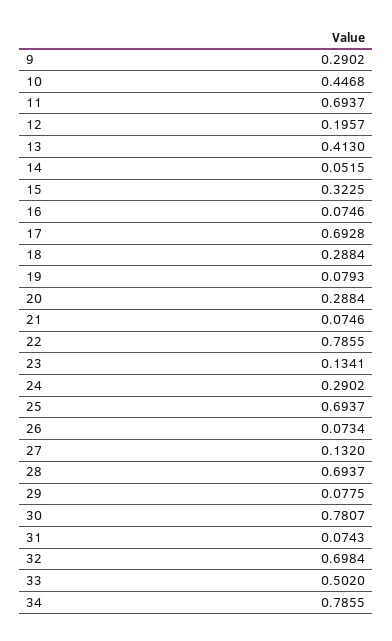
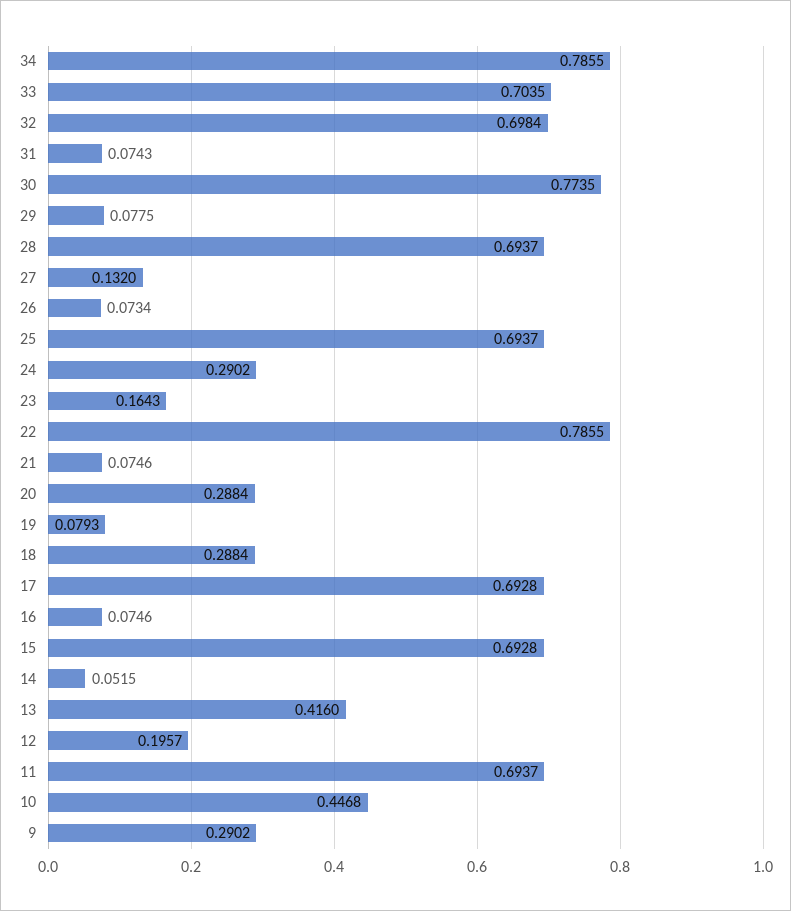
13: 0.413 -> 0.416
15: 0.3225 -> 0.6928
23: 0.1341 -> 0.1643
30: 0.7807 -> 0.7735
33: 0.502 -> 0.7035

